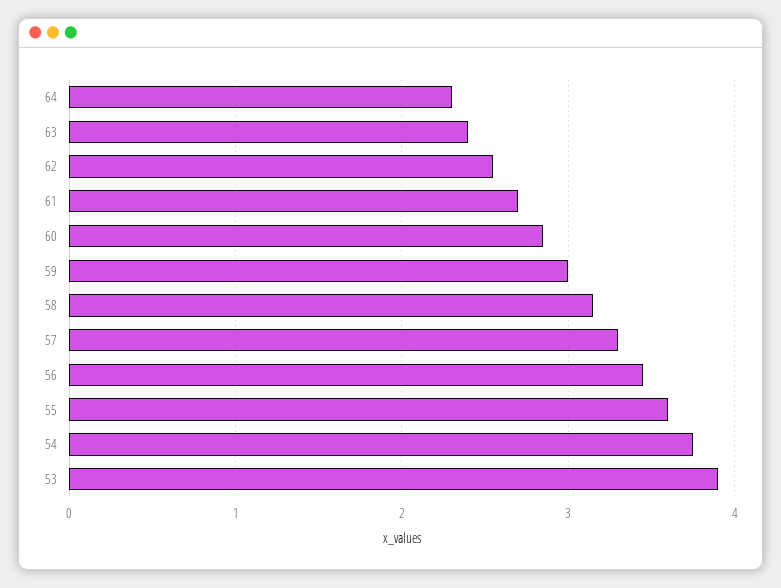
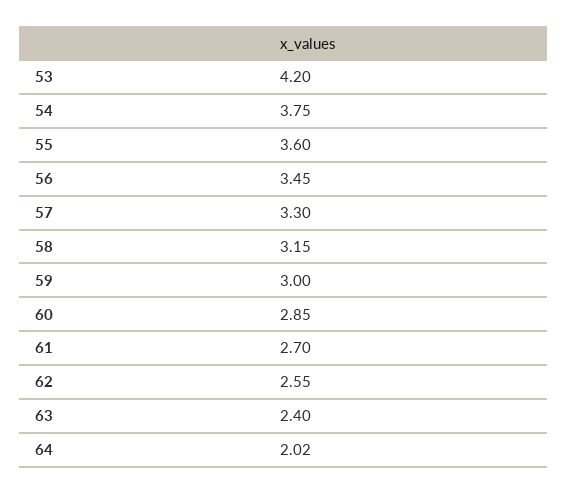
64: 2.3 -> 2.02
53: 3.9 -> 4.2

